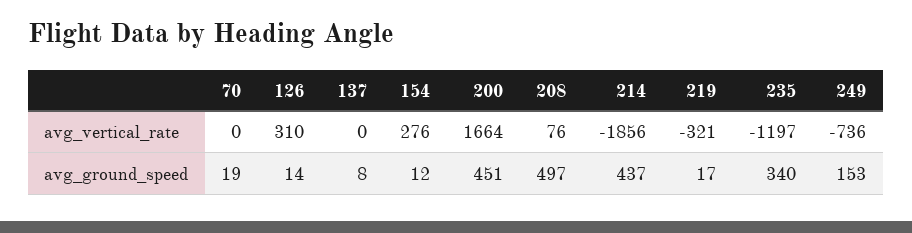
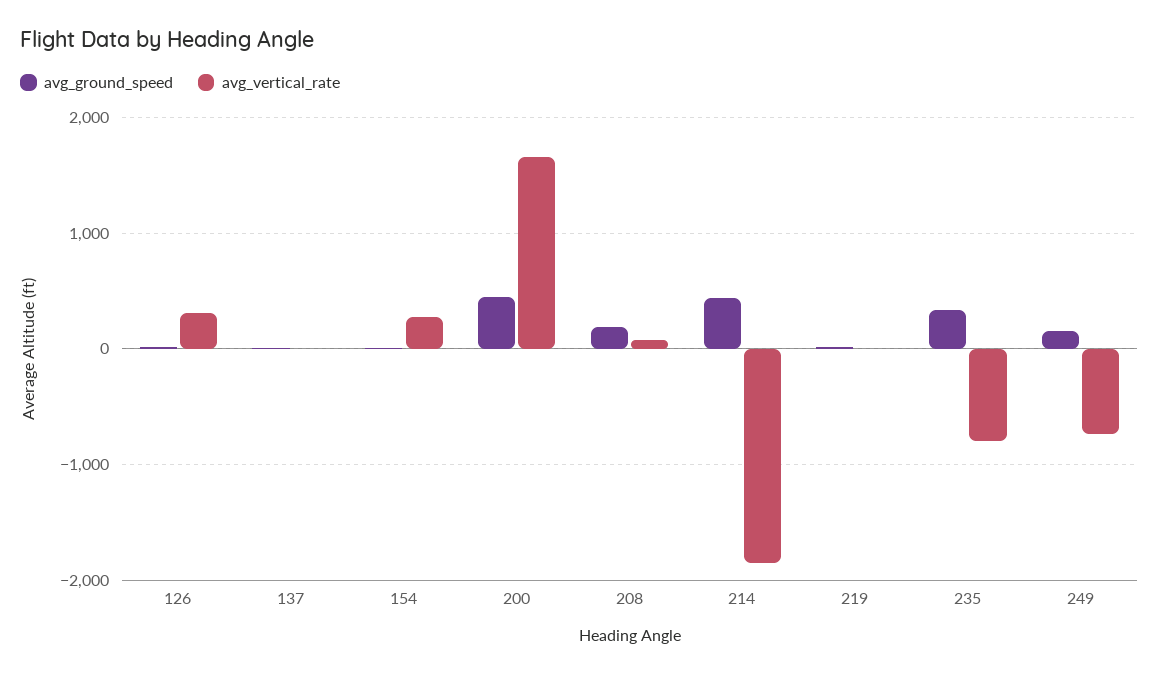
avg_vertical_rate, 70: 0 -> none
avg_vertical_rate, 219: -321 -> 0
avg_vertical_rate, 235: -1197 -> -800
avg_ground_speed, 70: 19 -> none
avg_ground_speed, 208: 497 -> 200

